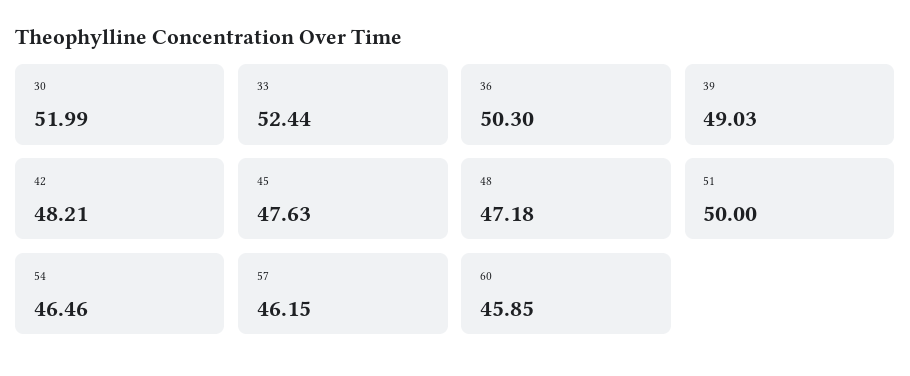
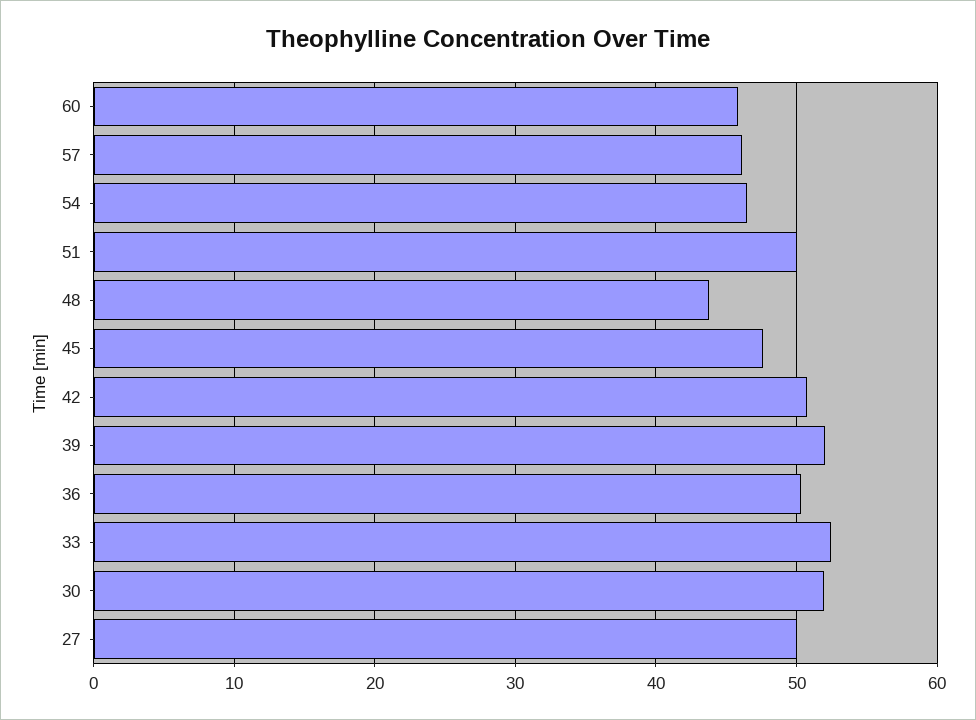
39: 49.03 -> 52
42: 48.21 -> 51
48: 47.18 -> 44
27: none -> 50

